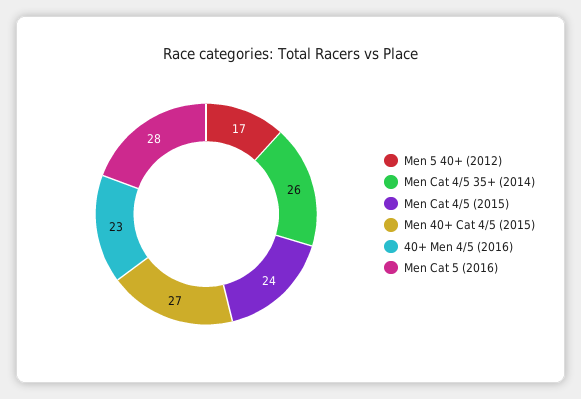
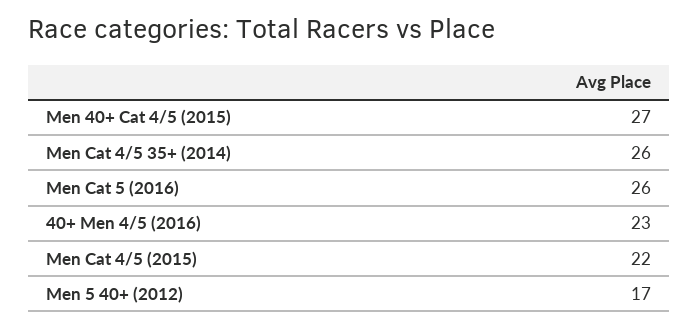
Men Cat 4/5 (2015): 24 -> 22
Men Cat 5 (2016): 28 -> 26

